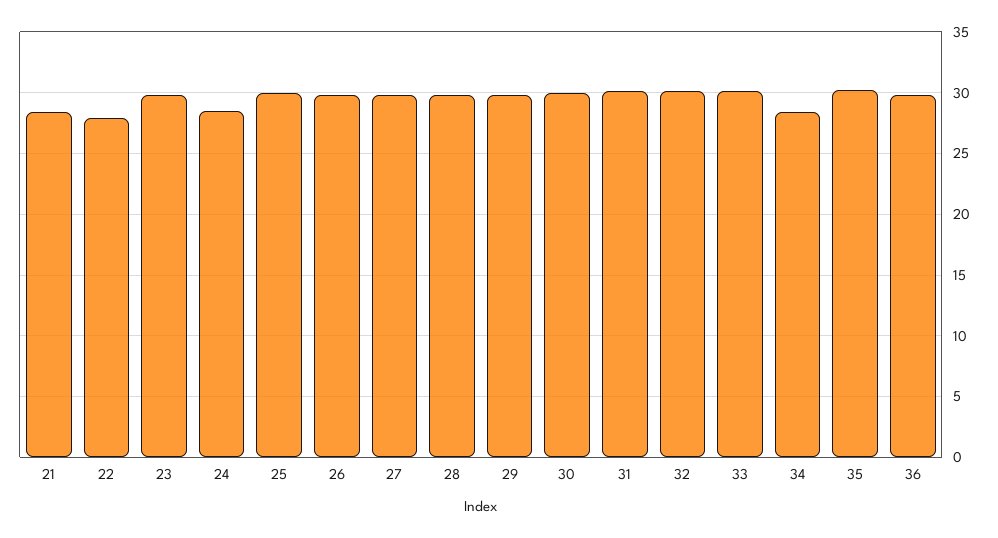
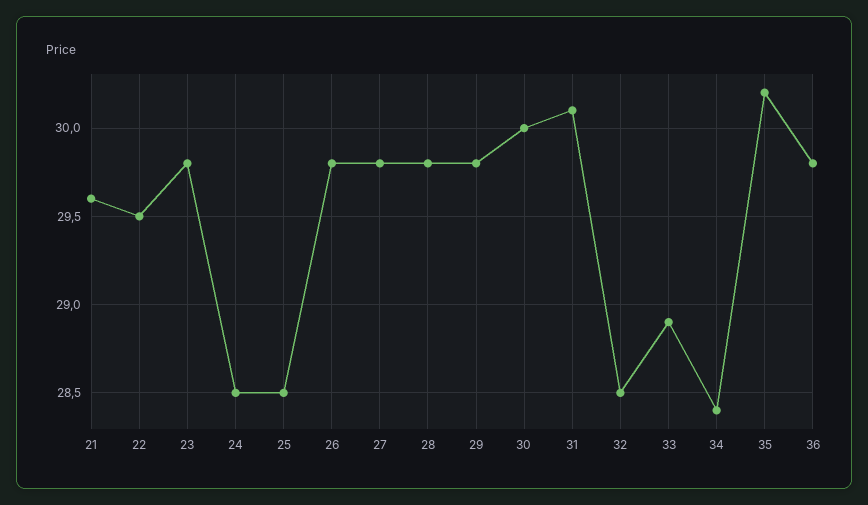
21: 28.5 -> 29.6
22: 28 -> 29.5
25: 30 -> 28.5
32: 30 -> 28.5
33: 30 -> 28.9

